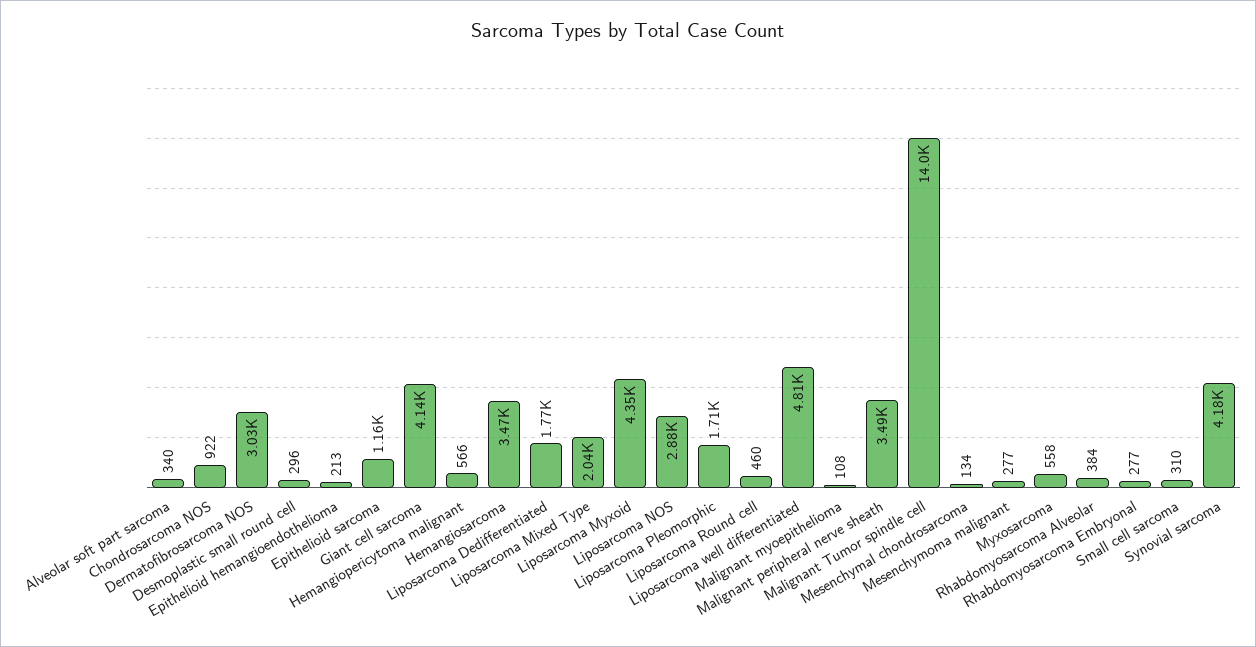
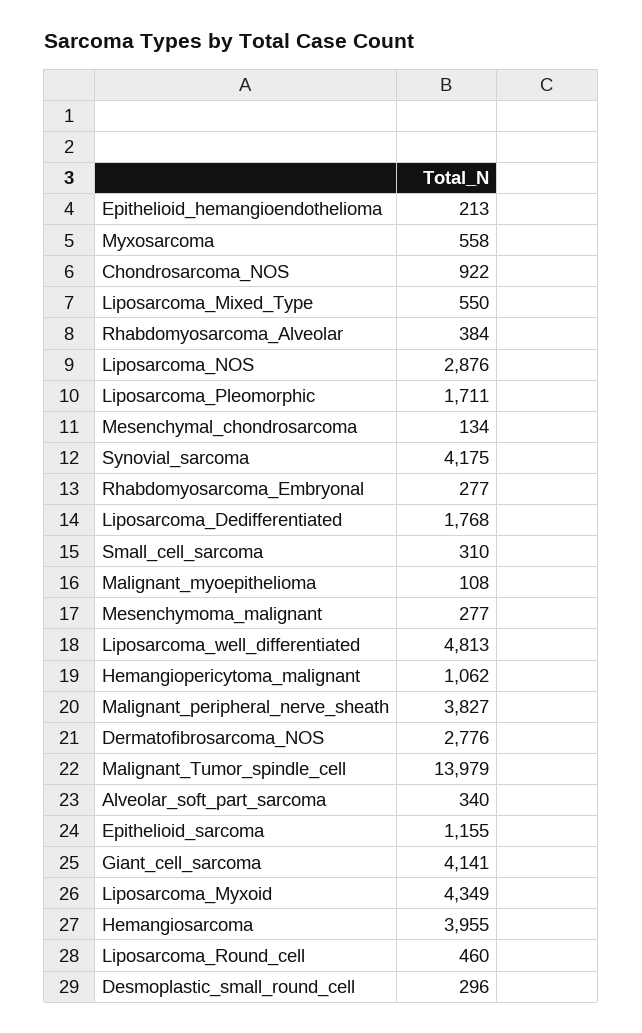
Dermatofibrosarcoma NOS: 3030 -> 2776
Hemangiopericytoma malignant: 566 -> 1062
Hemangiosarcoma: 3470 -> 3955
Liposarcoma Mixed Type: 2040 -> 550
Malignant peripheral nerve sheath: 3490 -> 3827

